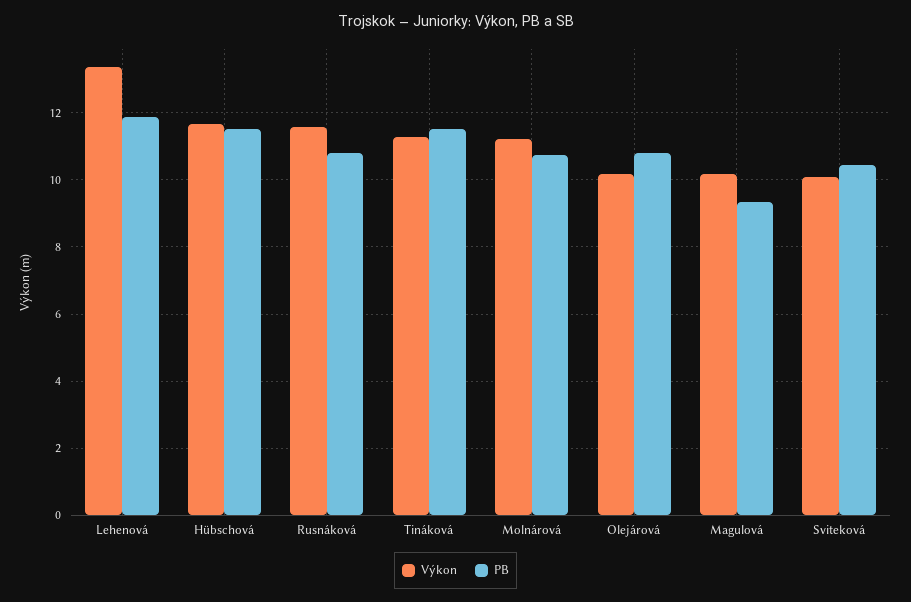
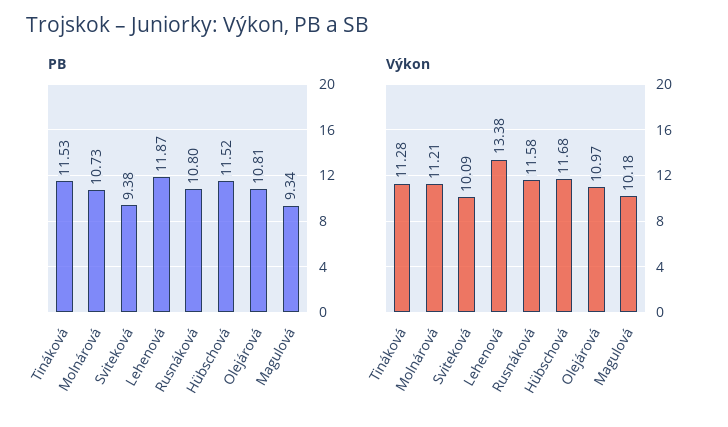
Výkon, Olejárová: 10.2 -> 10.97
PB, Sviteková: 10.4 -> 9.38

